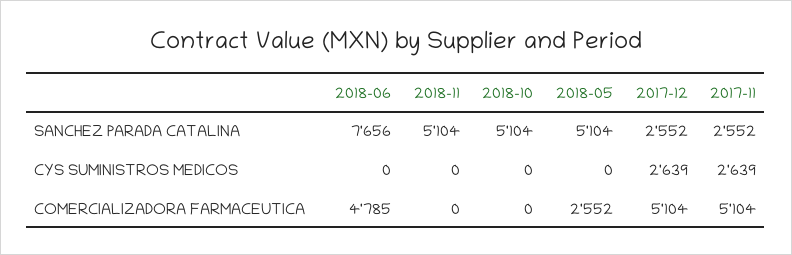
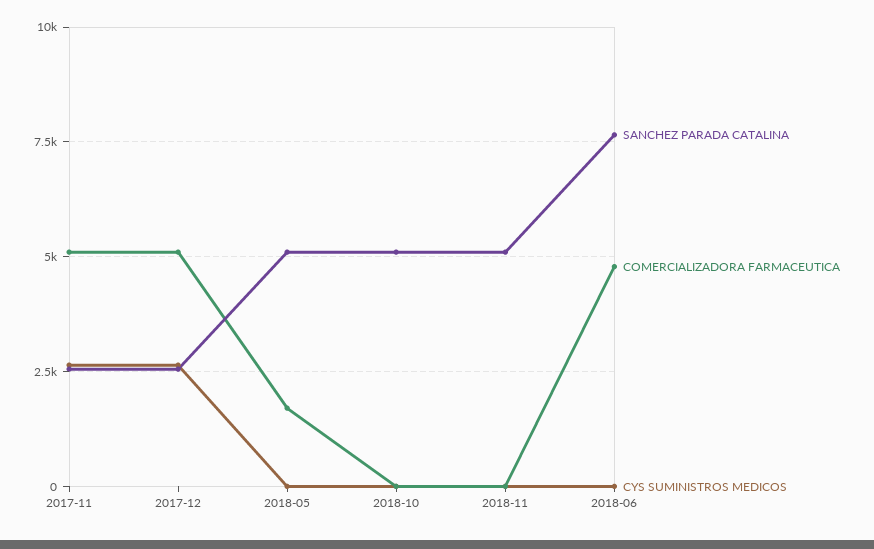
COMERCIALIZADORA FARMACEUTICA, 2018-05: 2552 -> 1750

